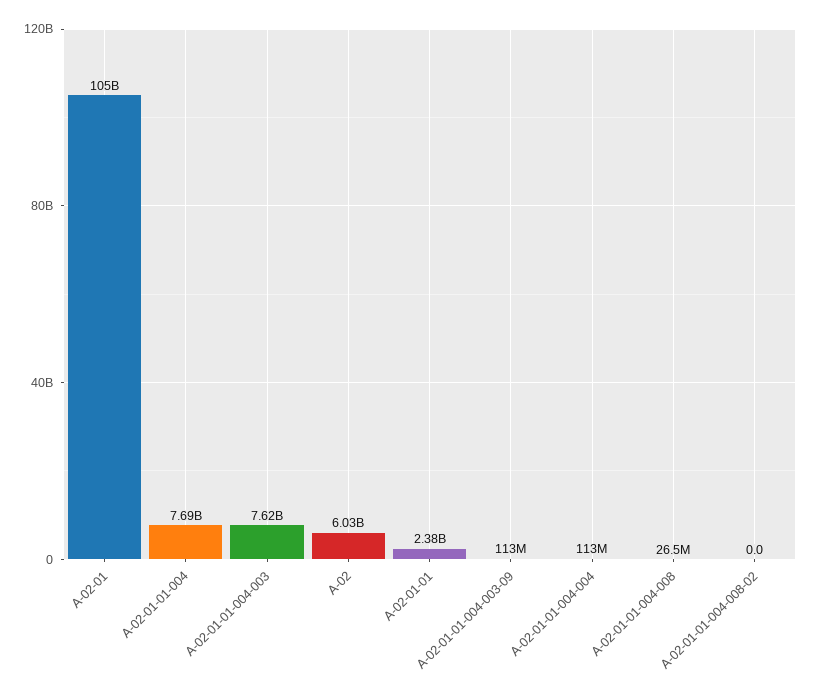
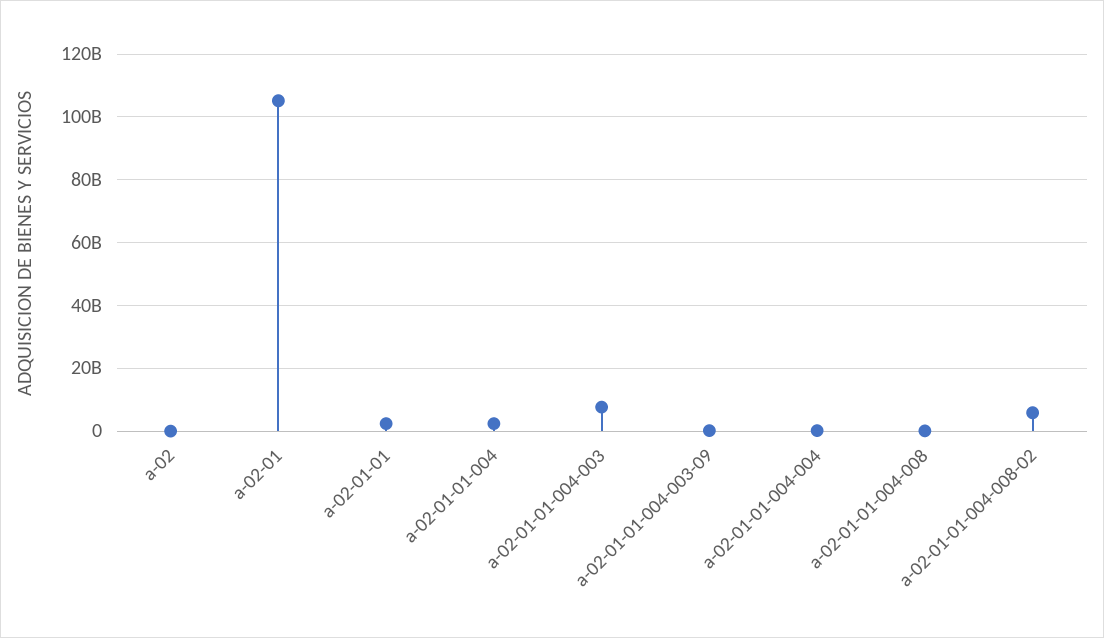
A-02-01-01-004: 7690000000 -> 2000000000
A-02: 6030000000 -> 0
A-02-01-01-004-008-02: 0 -> 6000000000

